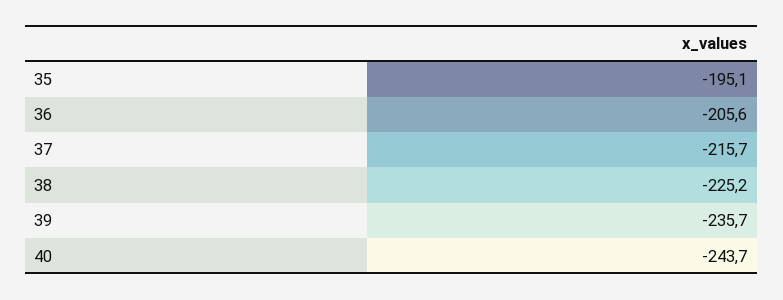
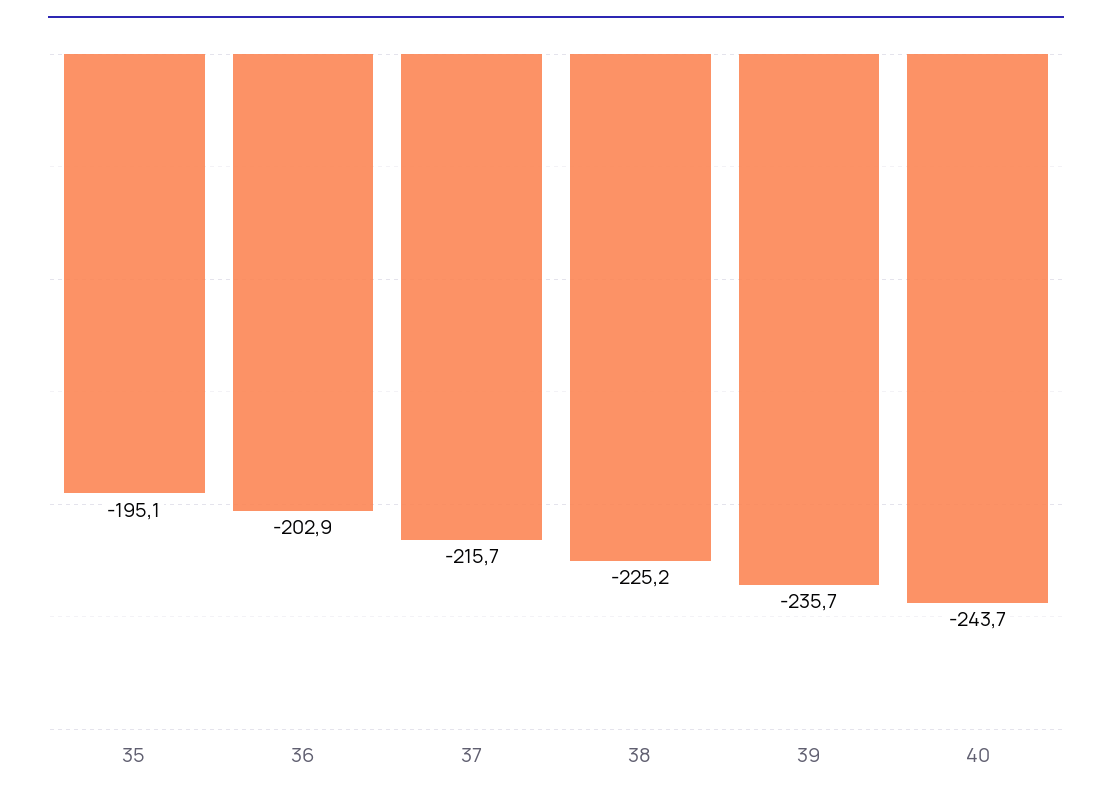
36: -205.6 -> -202.9

